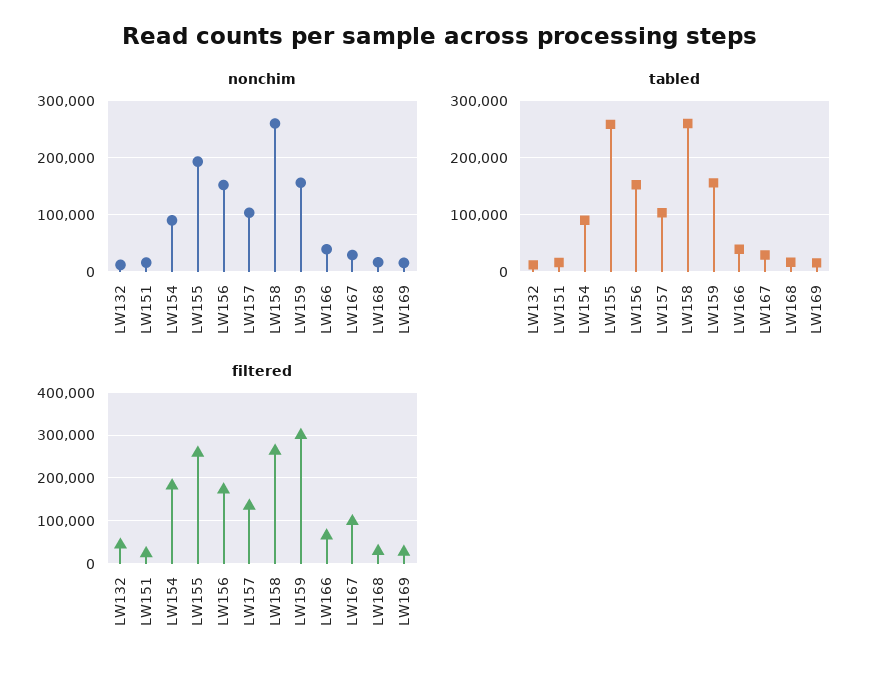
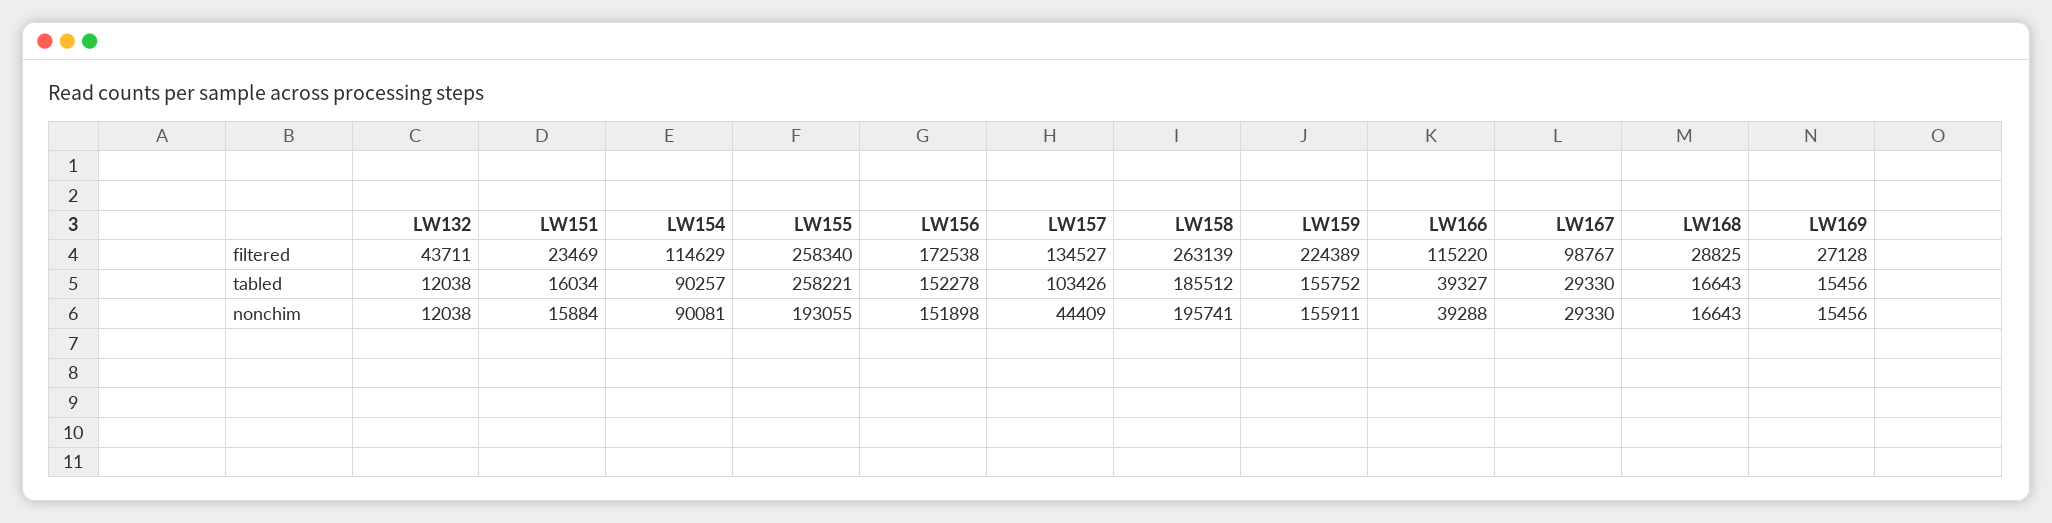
nonchim, LW157: 100000 -> 44409
nonchim, LW158: 260000 -> 195741
tabled, LW158: 260000 -> 185512
filtered, LW154: 180000 -> 114629
filtered, LW159: 300000 -> 224389
filtered, LW166: 60000 -> 115220

